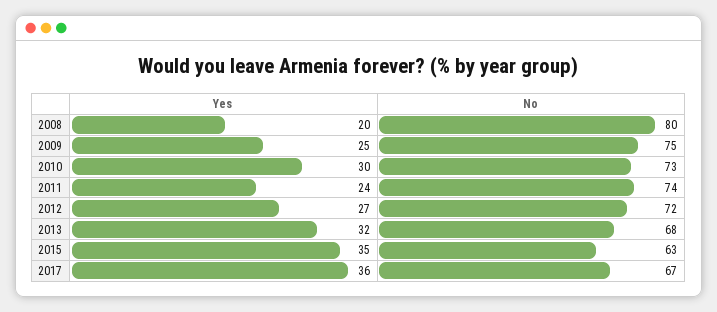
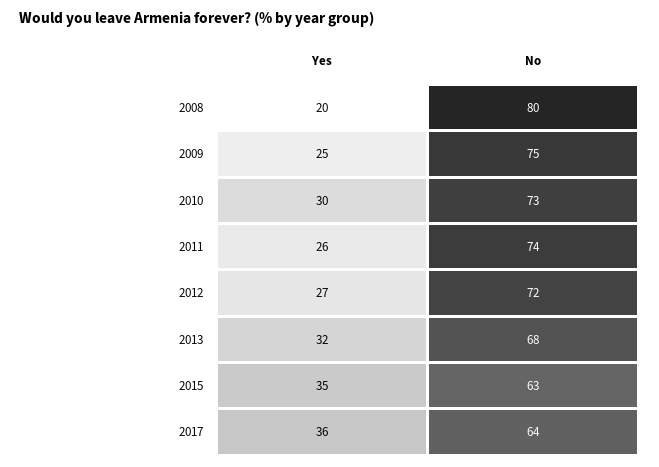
Yes, 2011: 24 -> 26
No, 2017: 67 -> 64

